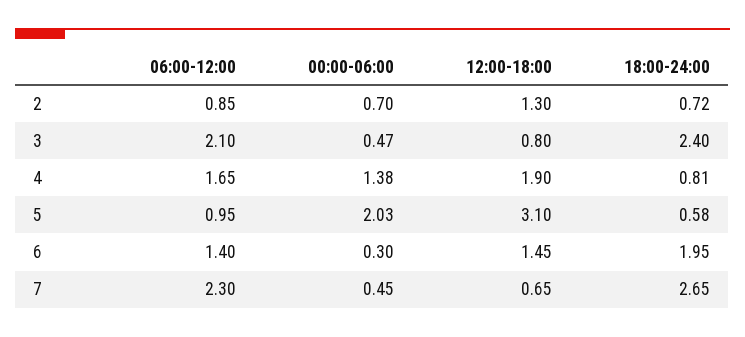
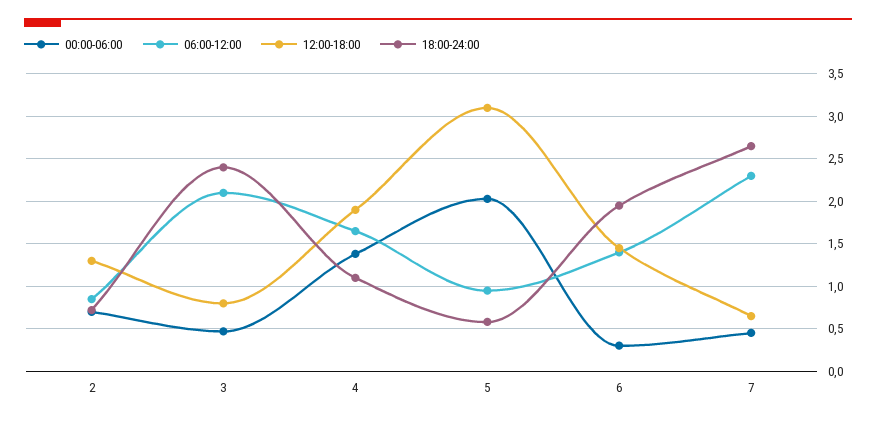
18:00-24:00, 4: 0.81 -> 1.1

